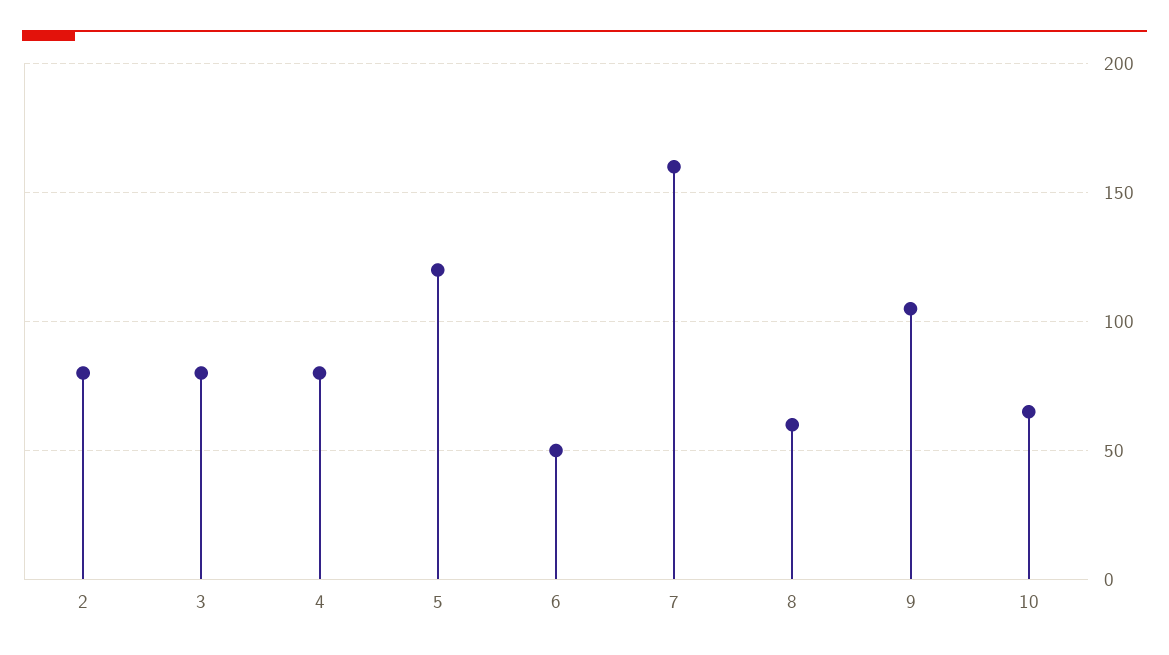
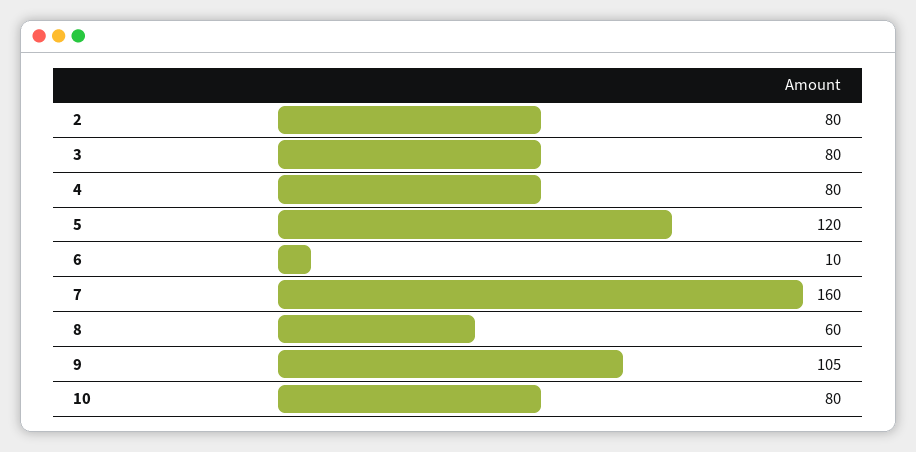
6: 50 -> 10
10: 65 -> 80

